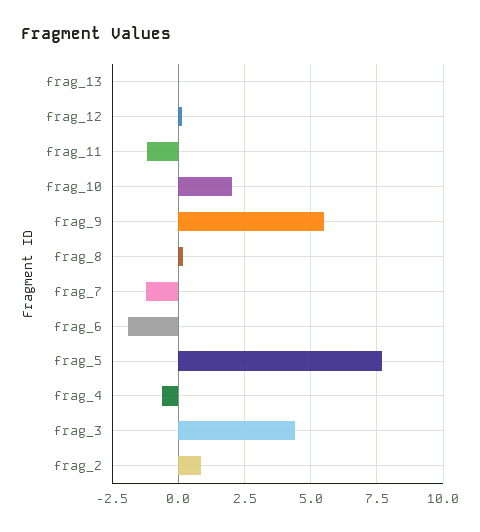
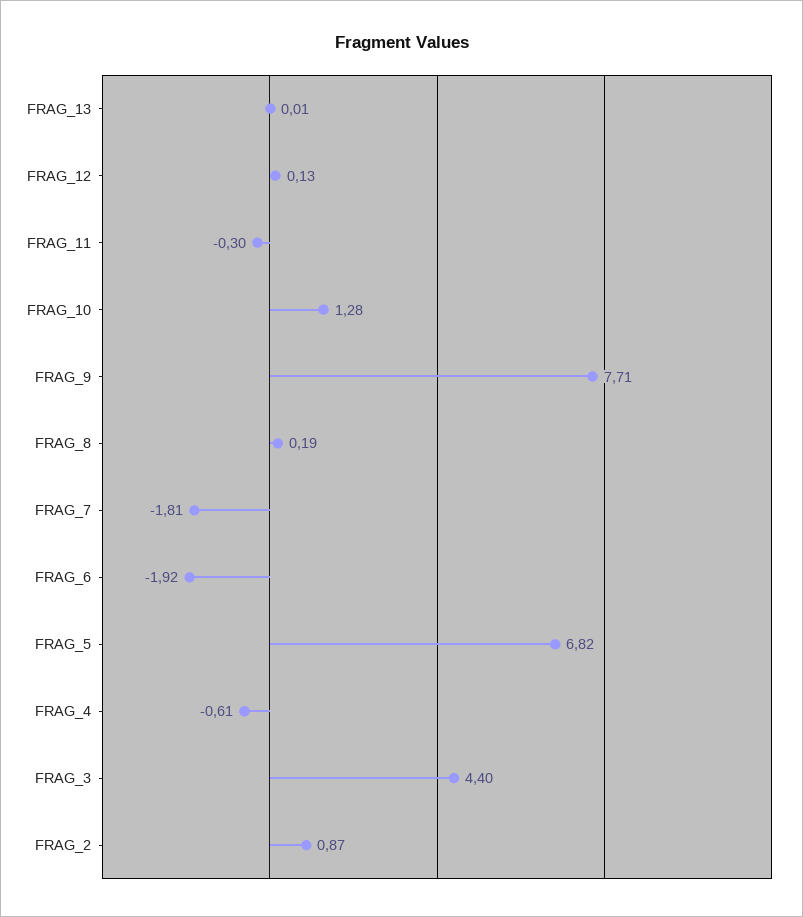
frag_11: -1.25 -> -0.3
frag_10: 2 -> 1.28
frag_9: 5.5 -> 7.71
frag_7: -1.25 -> -1.81
frag_5: 7.75 -> 6.82

